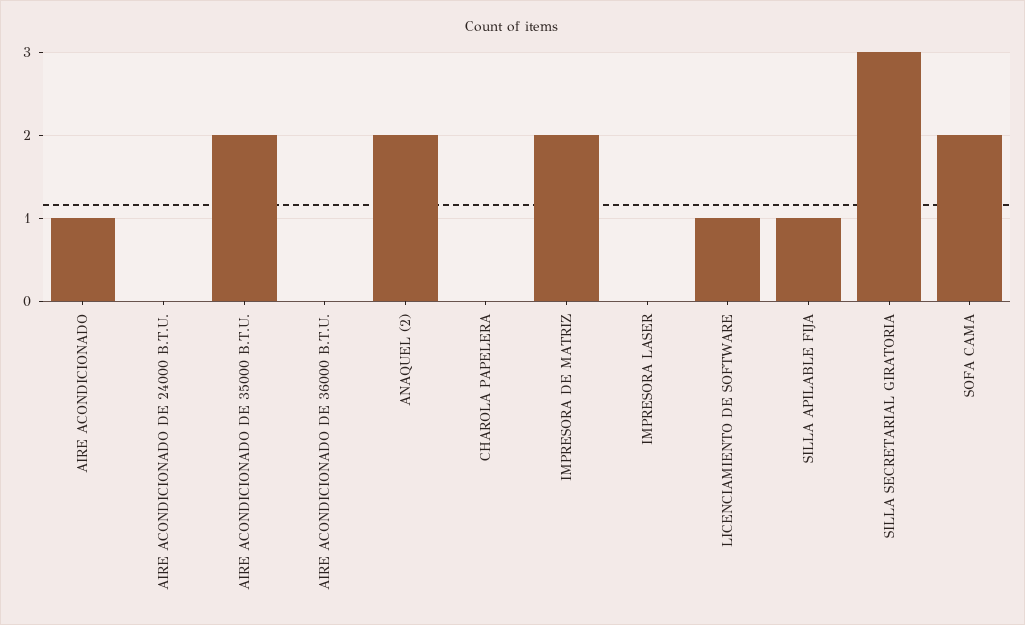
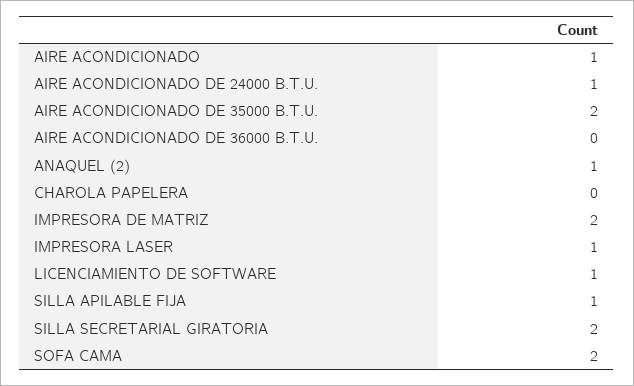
AIRE ACONDICIONADO DE 24000 B.T.U.: 0 -> 1
ANAQUEL (2): 2 -> 1
IMPRESORA LASER: 0 -> 1
SILLA SECRETARIAL GIRATORIA: 3 -> 2

